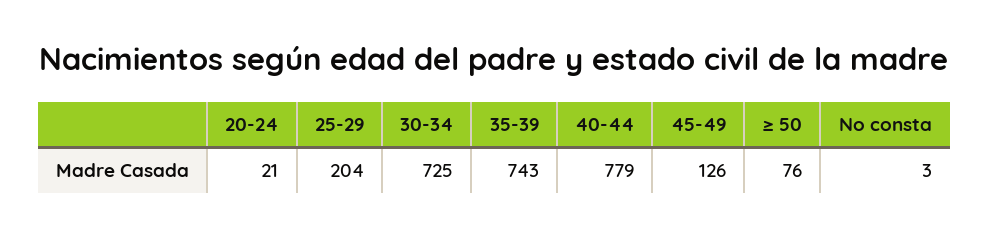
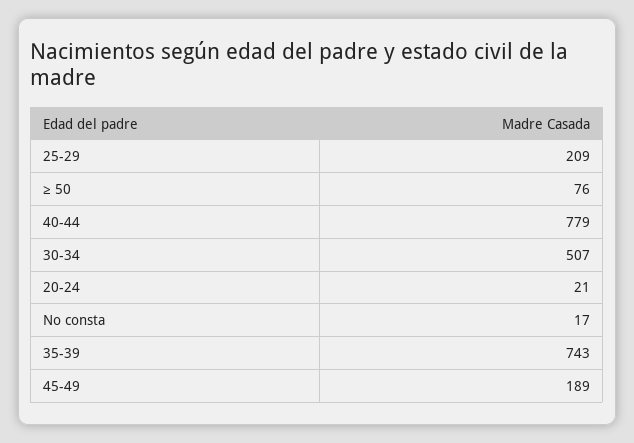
25-29: 204 -> 209
30-34: 725 -> 507
45-49: 126 -> 189
No consta: 3 -> 17

